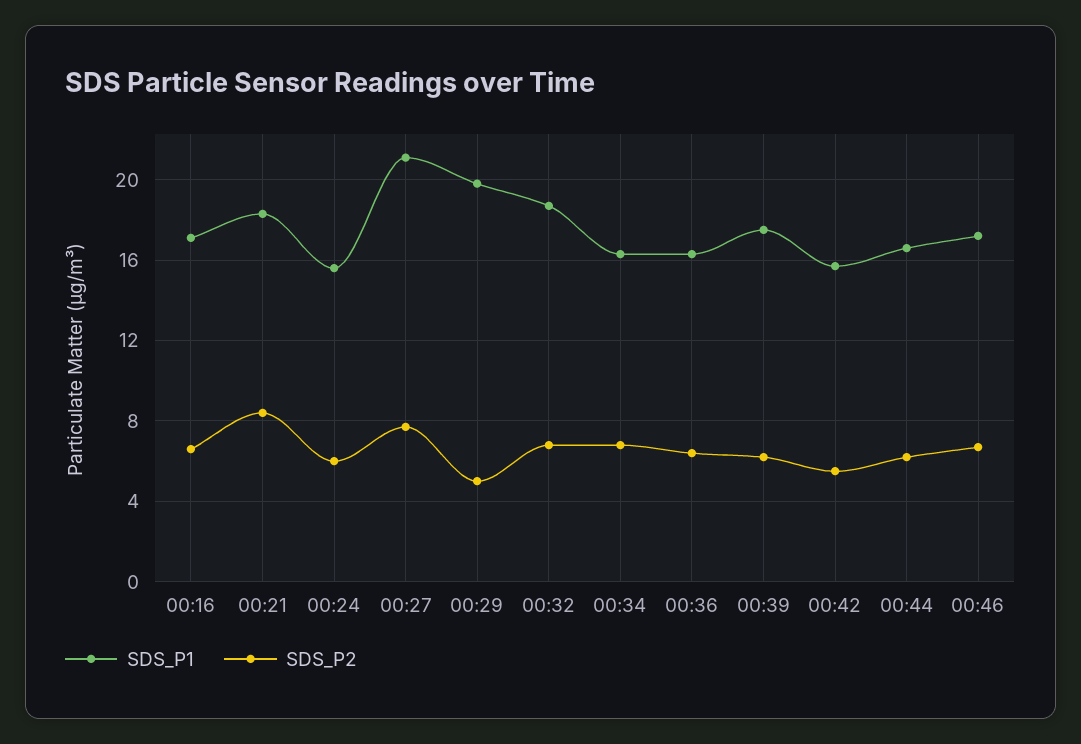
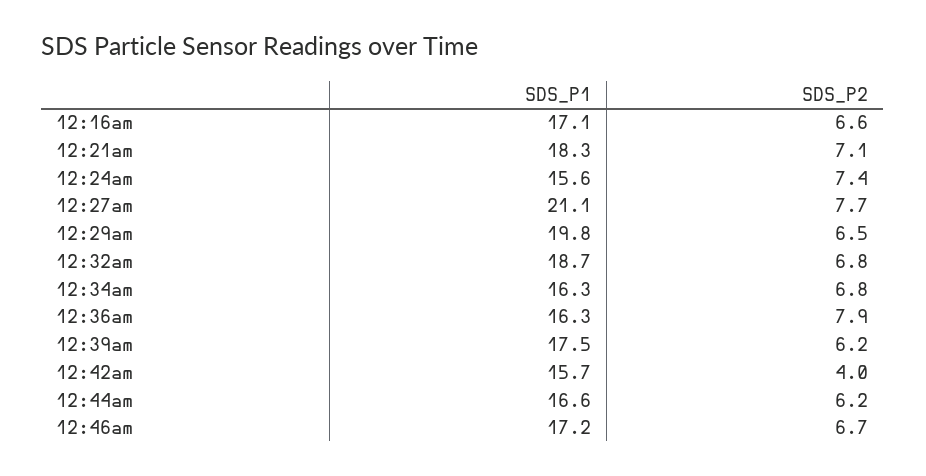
SDS_P2, 00:21: 8.5 -> 7.1
SDS_P2, 00:24: 6 -> 7.4
SDS_P2, 00:29: 5 -> 6.5
SDS_P2, 00:36: 6.5 -> 7.9
SDS_P2, 00:42: 5.5 -> 4

